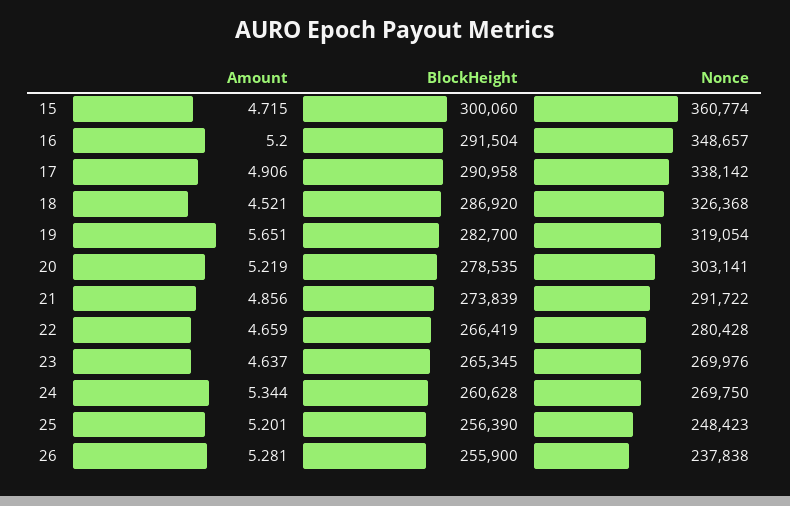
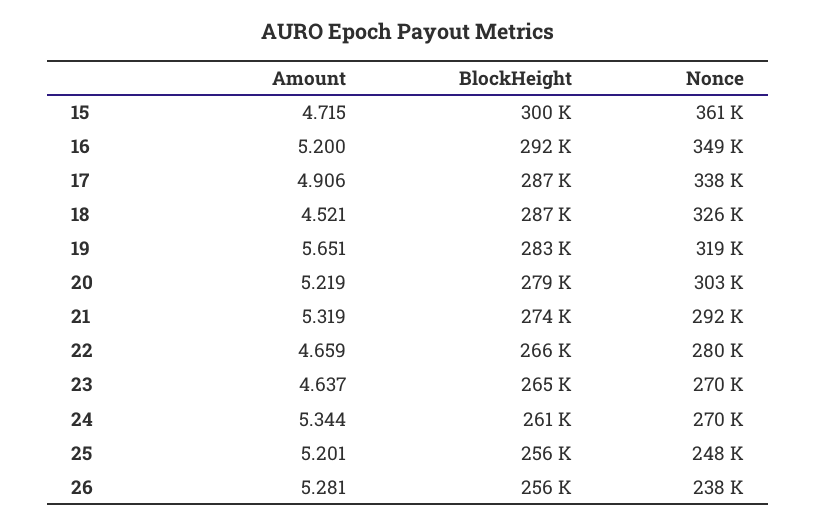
BlockHeight, 17: 290958 -> 287000
Amount, 21: 4.856 -> 5.319

